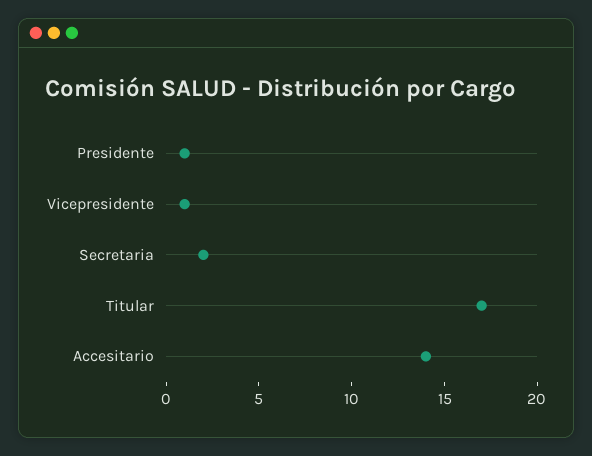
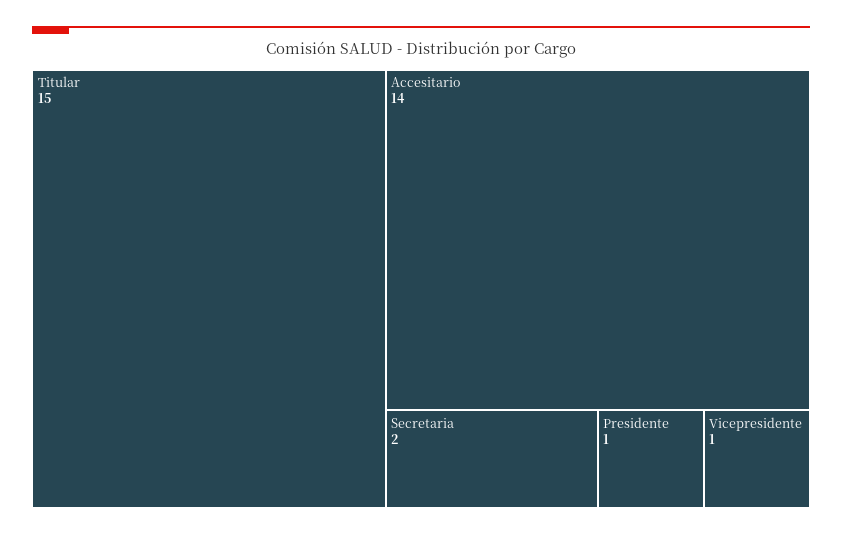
Titular: 17 -> 15

